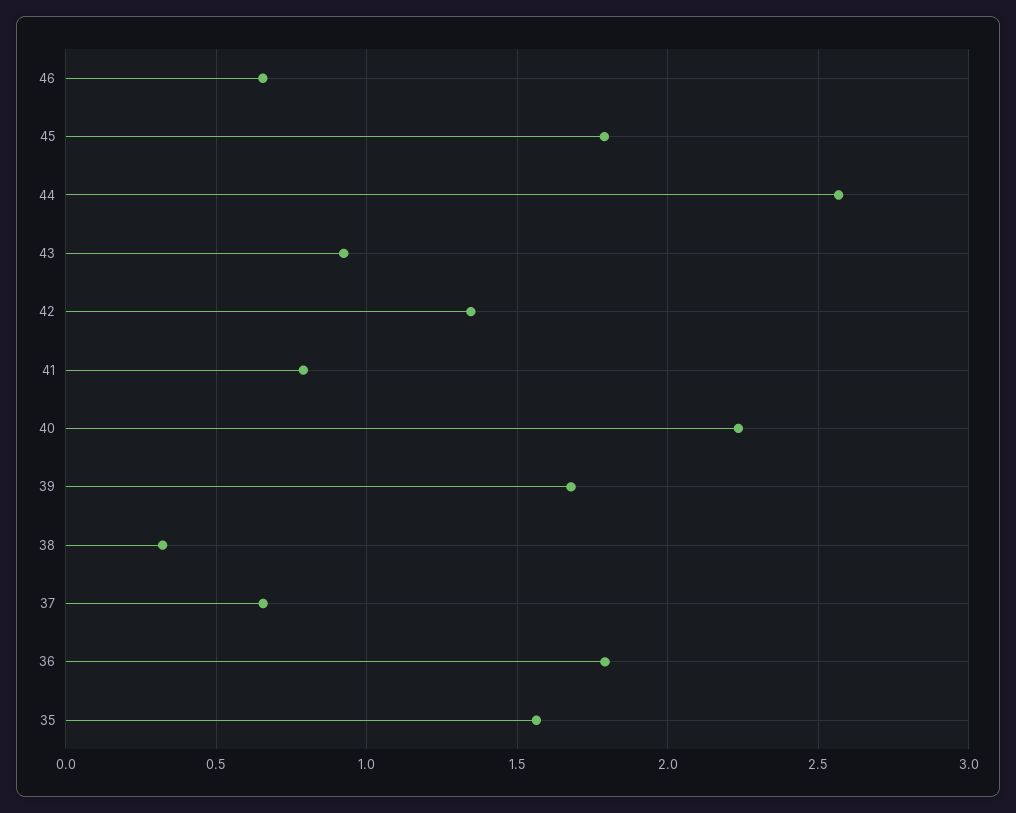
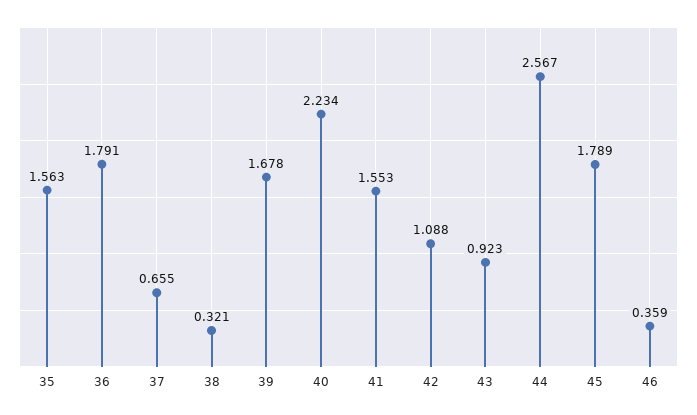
46: 0.65 -> 0.359
42: 1.35 -> 1.088
41: 0.8 -> 1.553

